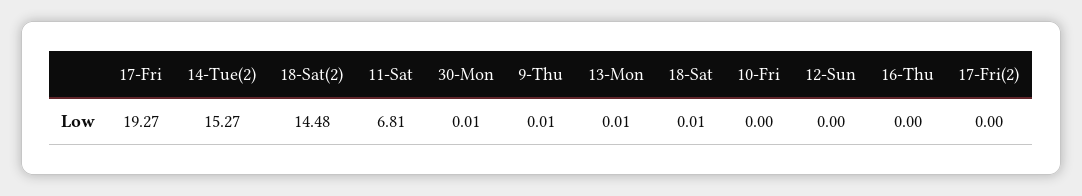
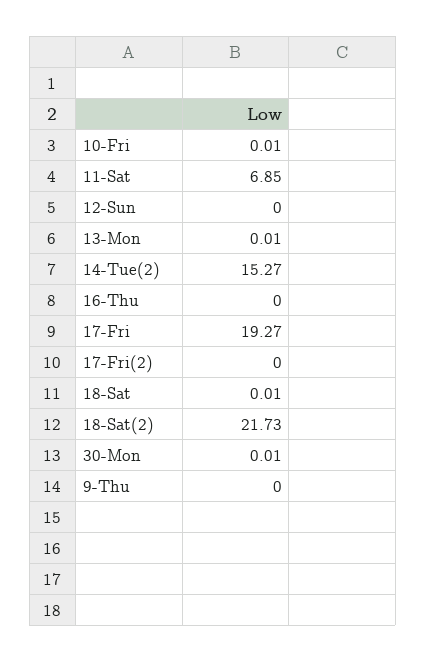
18-Sat(2): 14.48 -> 21.73
11-Sat: 6.81 -> 6.85
9-Thu: 0.01 -> 0
10-Fri: 0 -> 0.01

